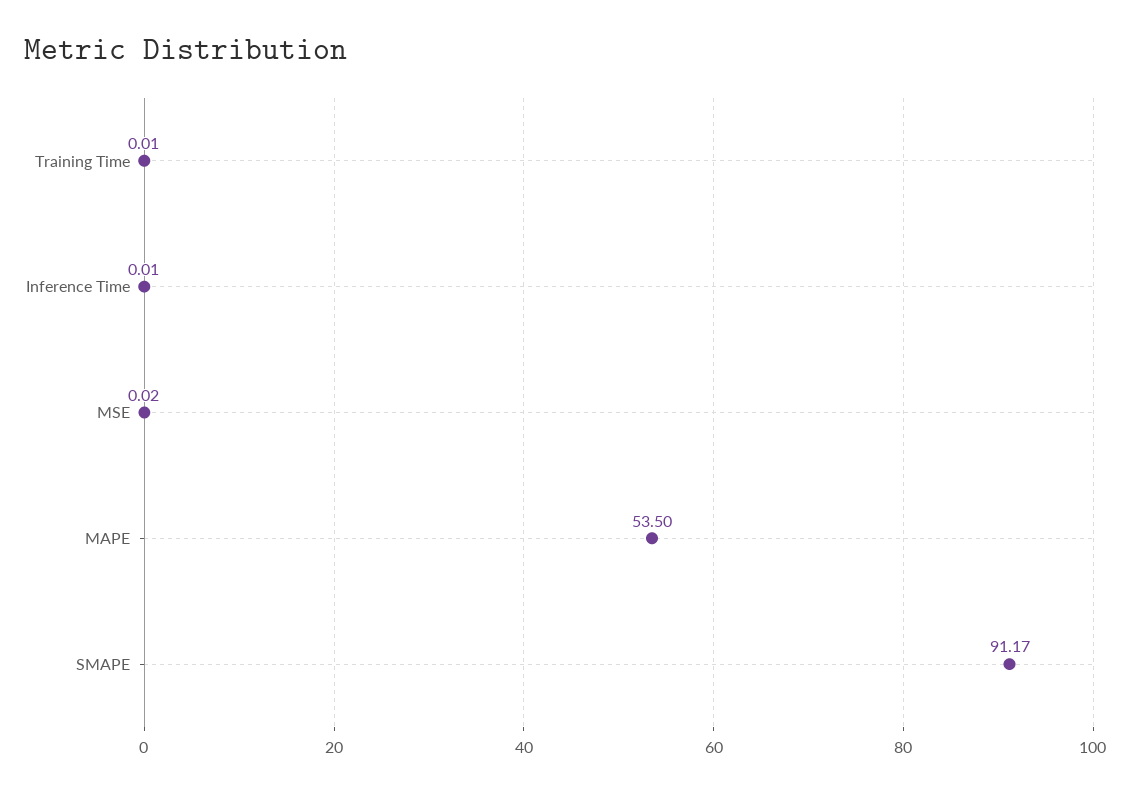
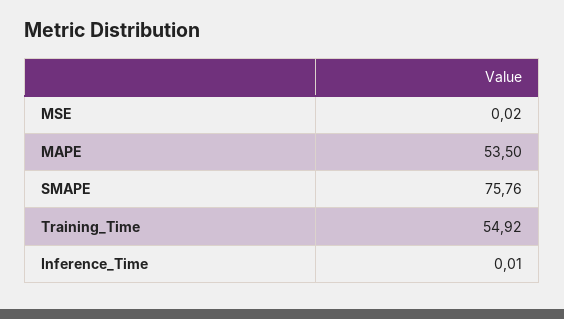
Training Time: 0.01 -> 54.92
SMAPE: 91.17 -> 75.76

